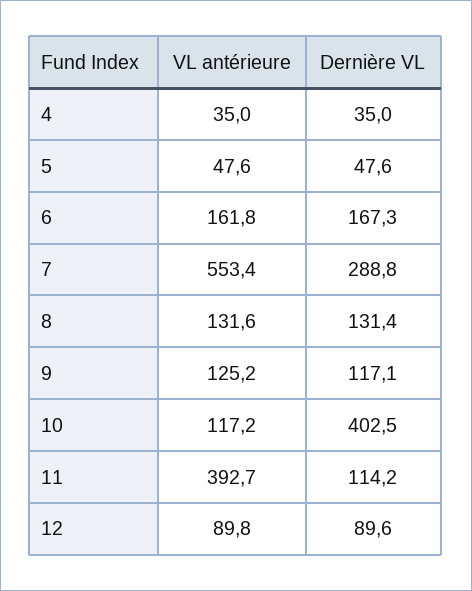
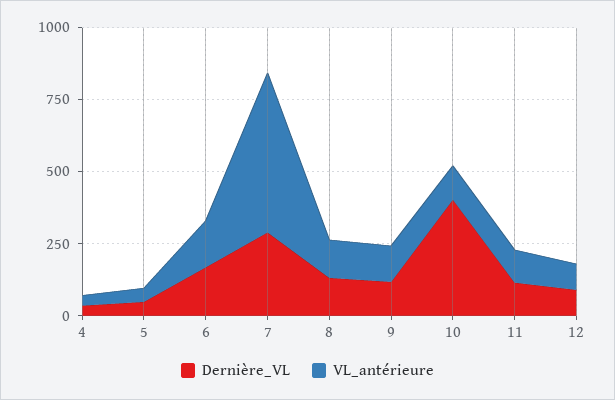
VL antérieure, 11: 392.7 -> 100

